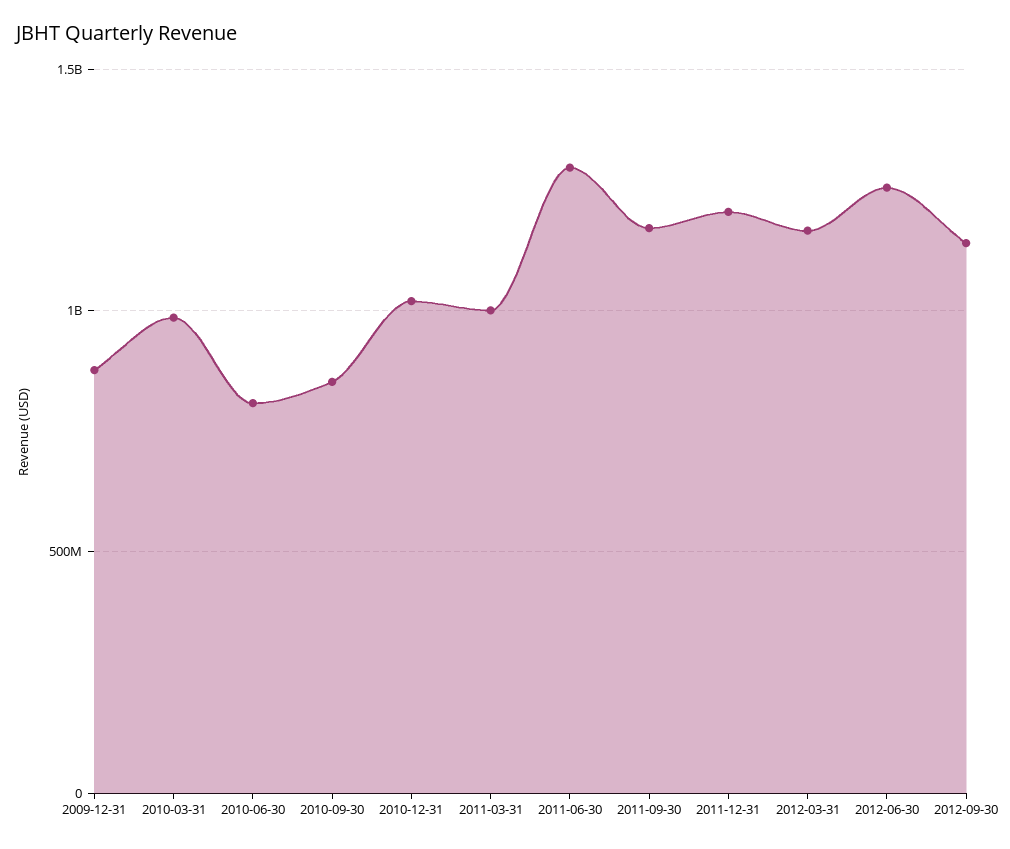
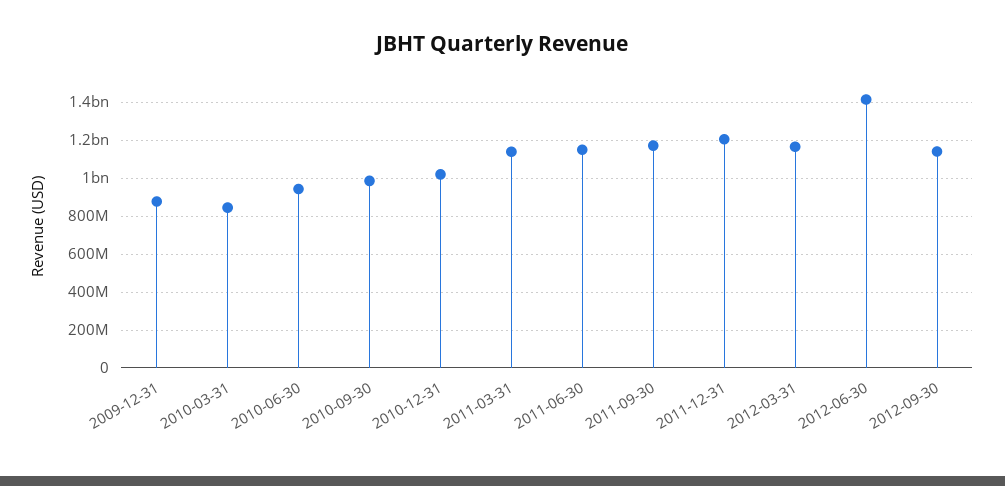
2010-03-31: 1000000000 -> 850000000
2010-06-30: 800000000 -> 950000000
2010-09-30: 850000000 -> 1000000000
2011-03-31: 1000000000 -> 1150000000
2011-06-30: 1300000000 -> 1150000000
2012-06-30: 1250000000 -> 1400000000

